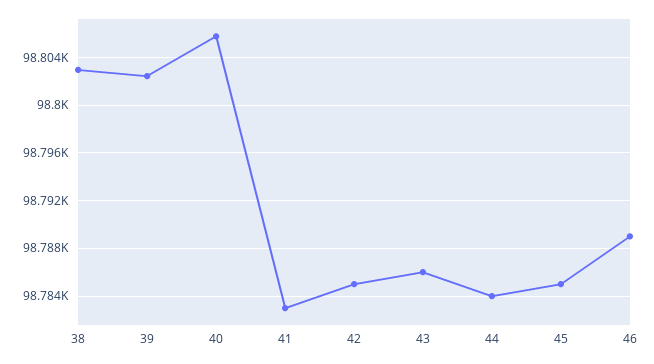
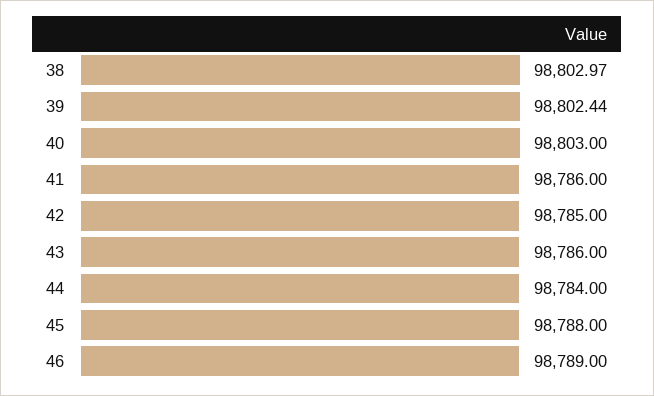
40: 98806 -> 98803
41: 98783 -> 98786
45: 98785 -> 98788

